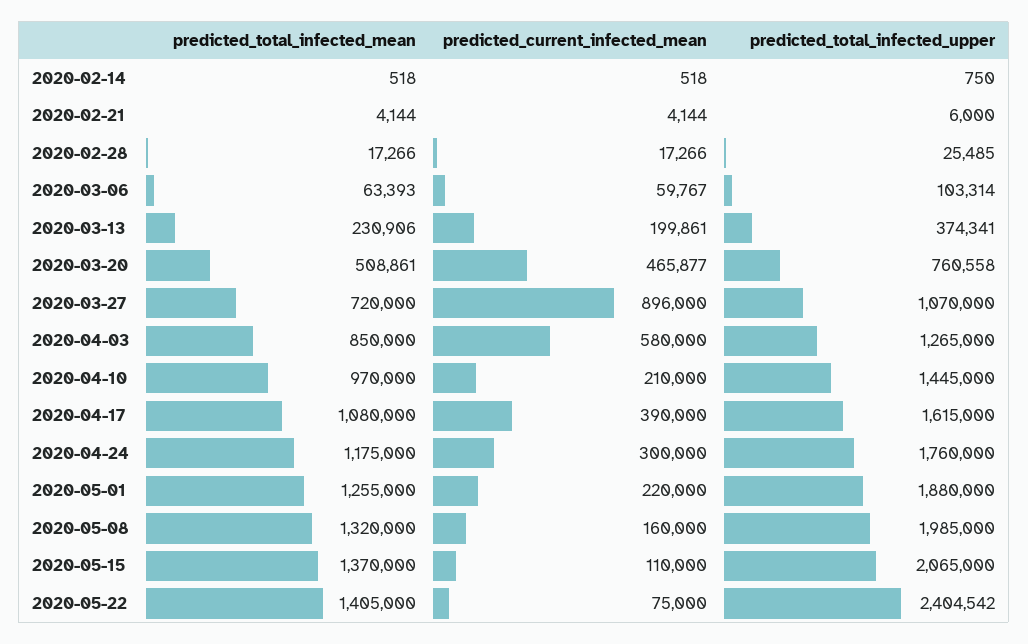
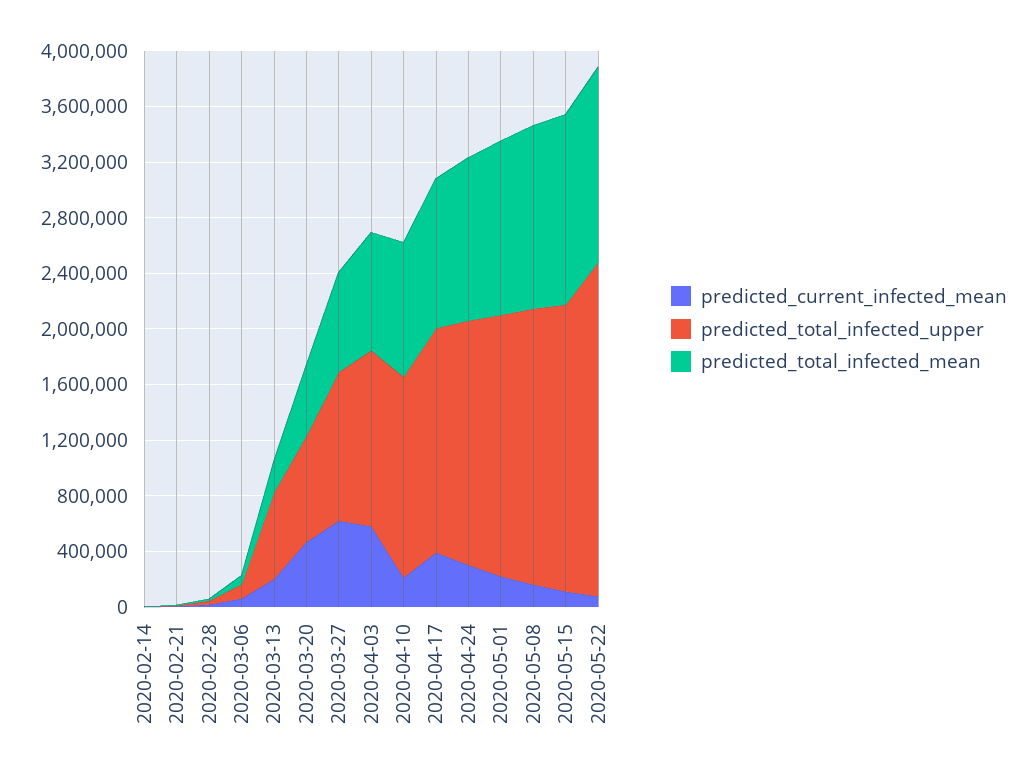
predicted_total_infected_upper, 2020-03-13: 374341 -> 600000
predicted_current_infected_mean, 2020-03-27: 896000 -> 600000

